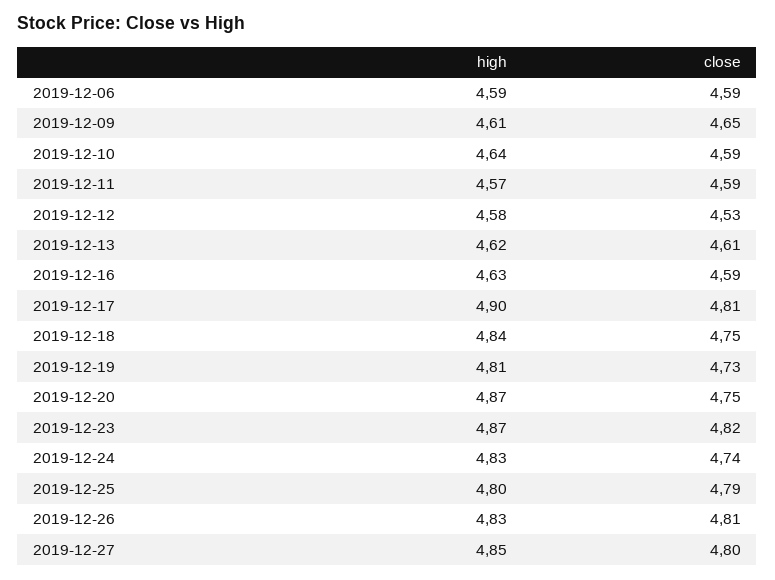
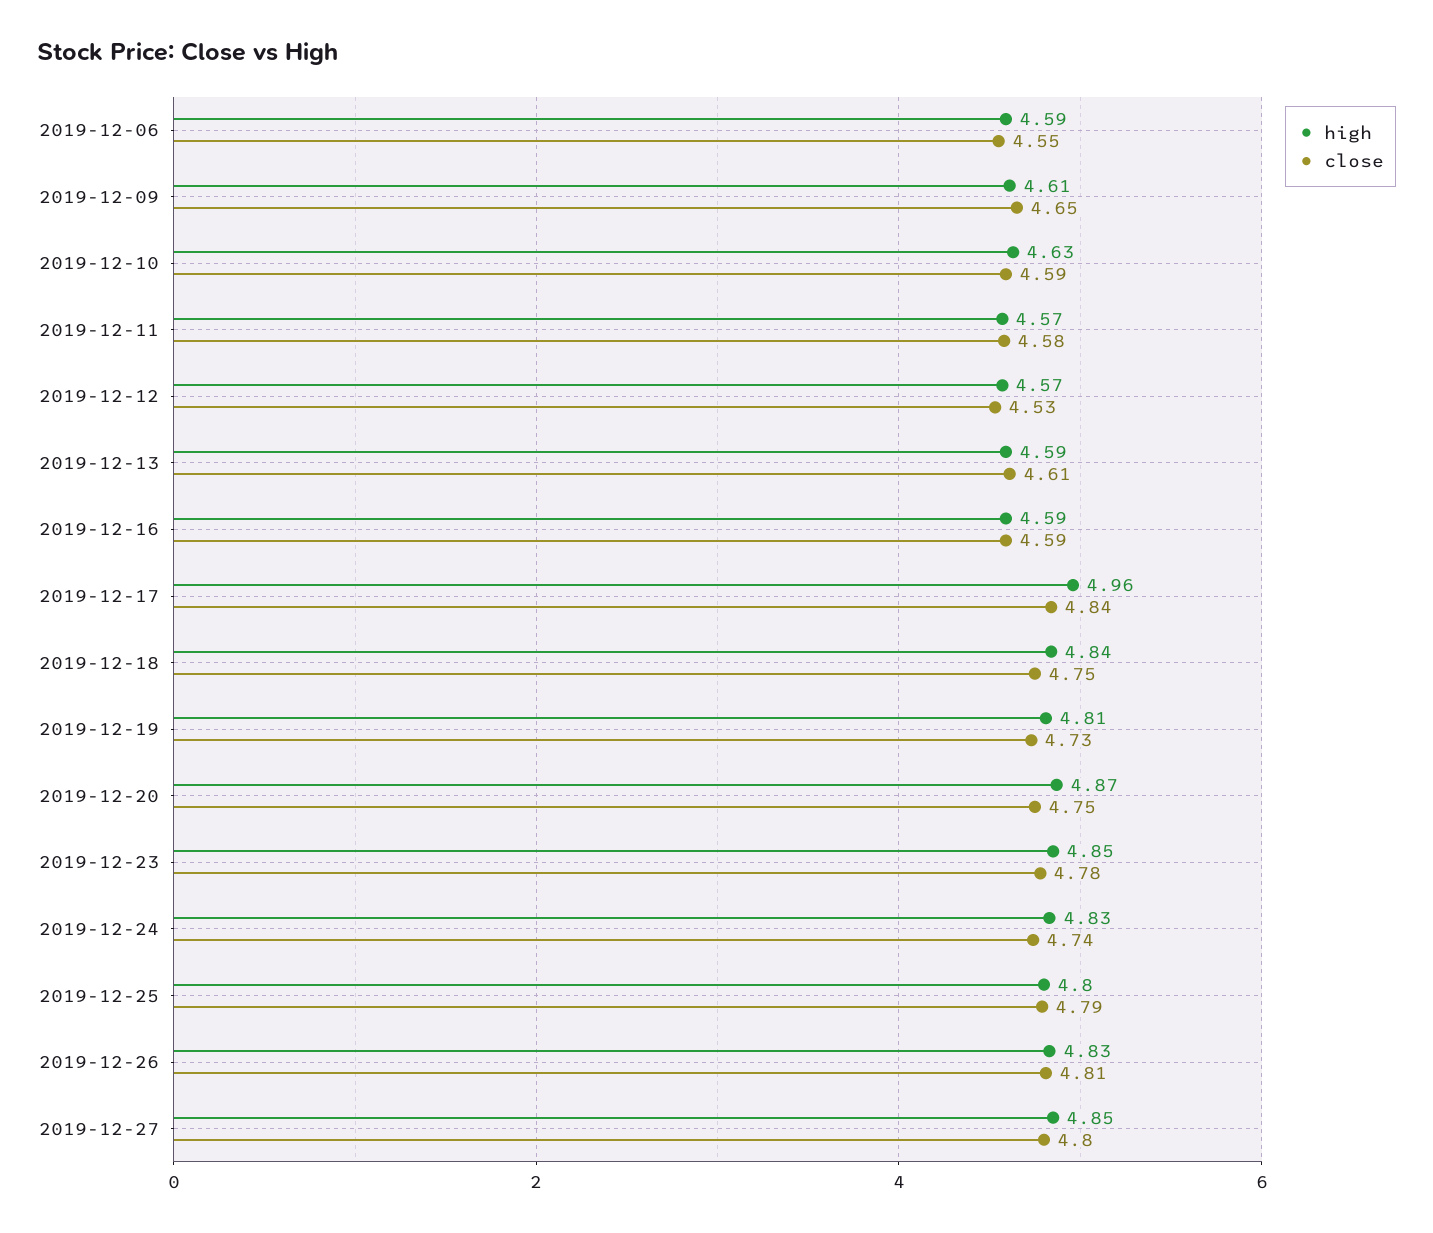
close, 2019-12-06: 4.59 -> 4.55
high, 2019-12-10: 4.64 -> 4.63
close, 2019-12-11: 4.59 -> 4.58
high, 2019-12-12: 4.58 -> 4.57
high, 2019-12-13: 4.62 -> 4.59
high, 2019-12-16: 4.63 -> 4.59
high, 2019-12-17: 4.9 -> 4.96
close, 2019-12-17: 4.81 -> 4.84
high, 2019-12-23: 4.87 -> 4.85
close, 2019-12-23: 4.82 -> 4.78

